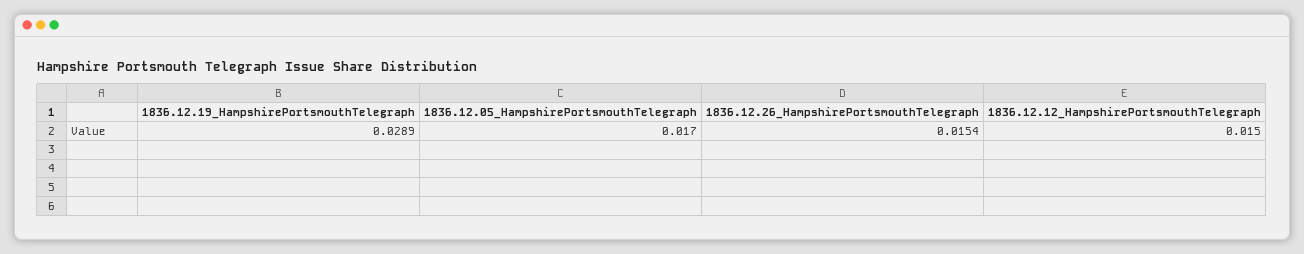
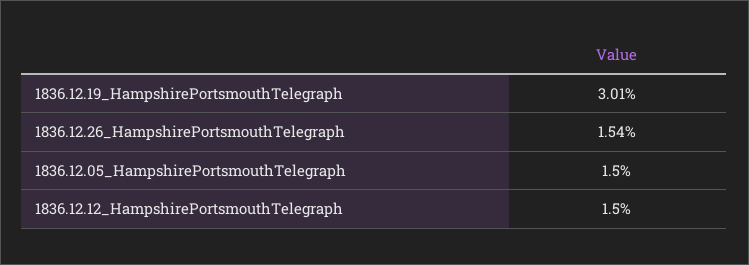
1836.12.19_HampshirePortsmouthTelegraph: 0.0289 -> 0.0301
1836.12.05_HampshirePortsmouthTelegraph: 0.017 -> 0.015

